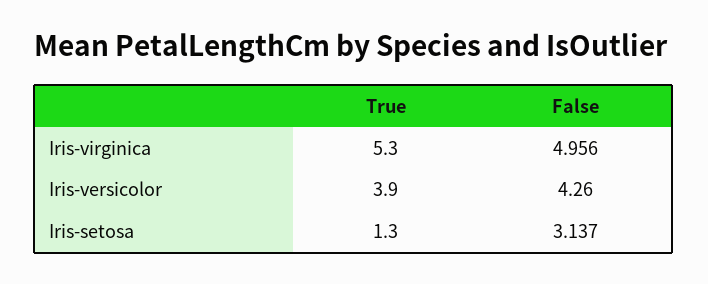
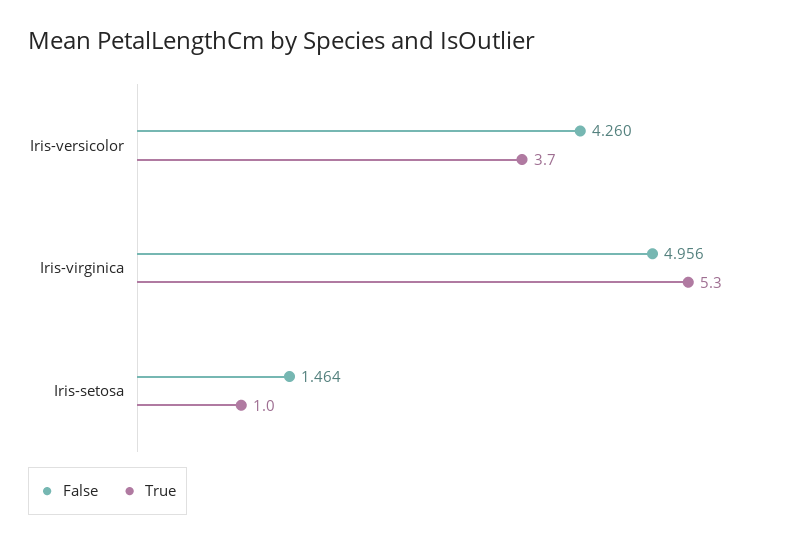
True, Iris-versicolor: 3.9 -> 3.7
True, Iris-setosa: 1.3 -> 1
False, Iris-setosa: 3.137 -> 1.464

